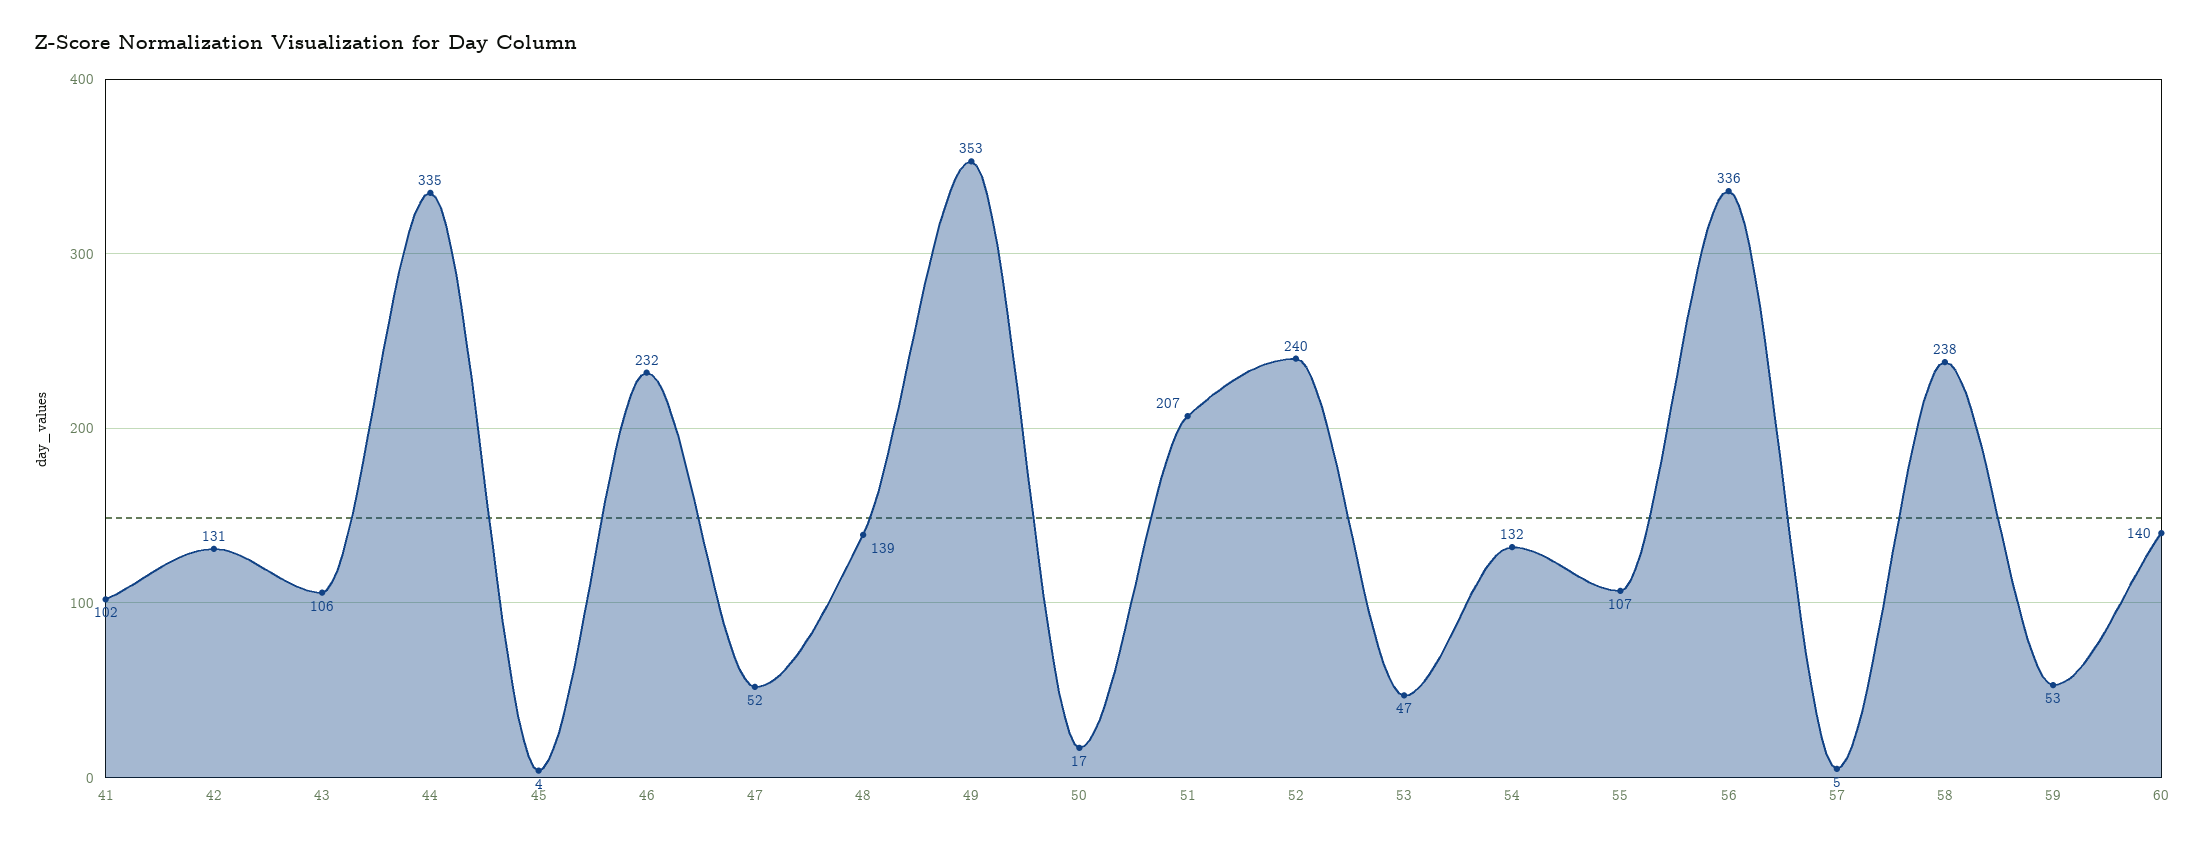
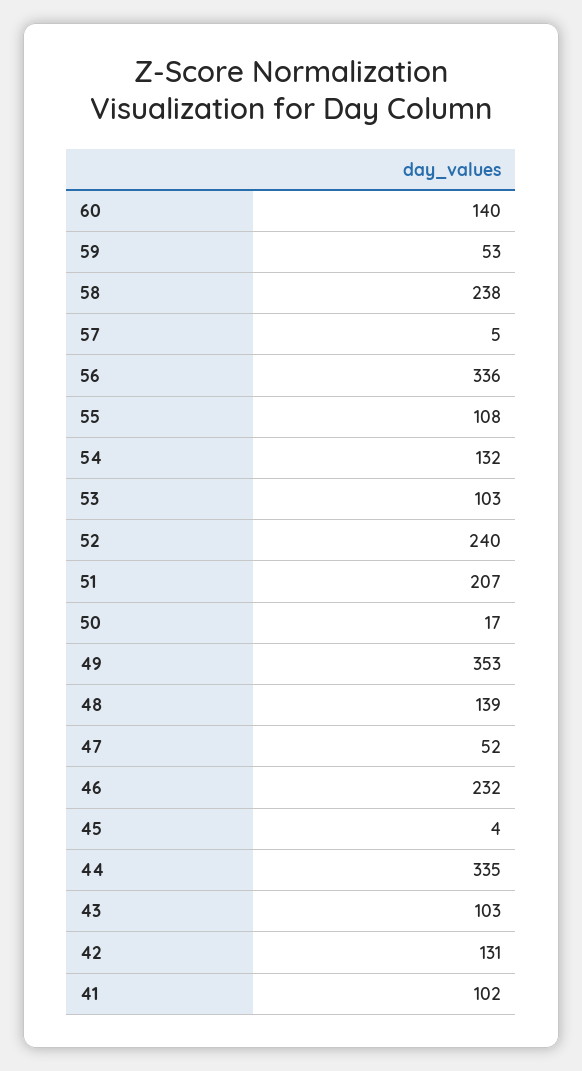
43: 106 -> 103
53: 47 -> 103
55: 107 -> 108

